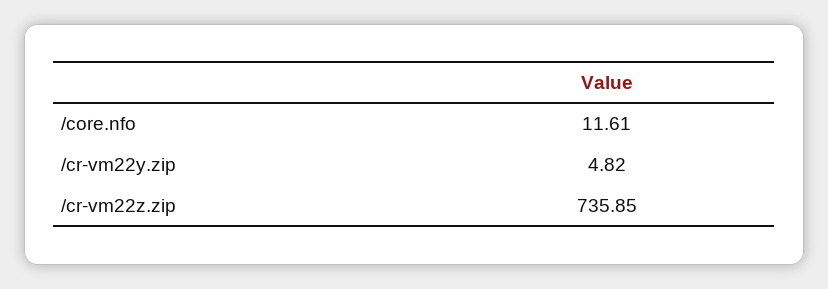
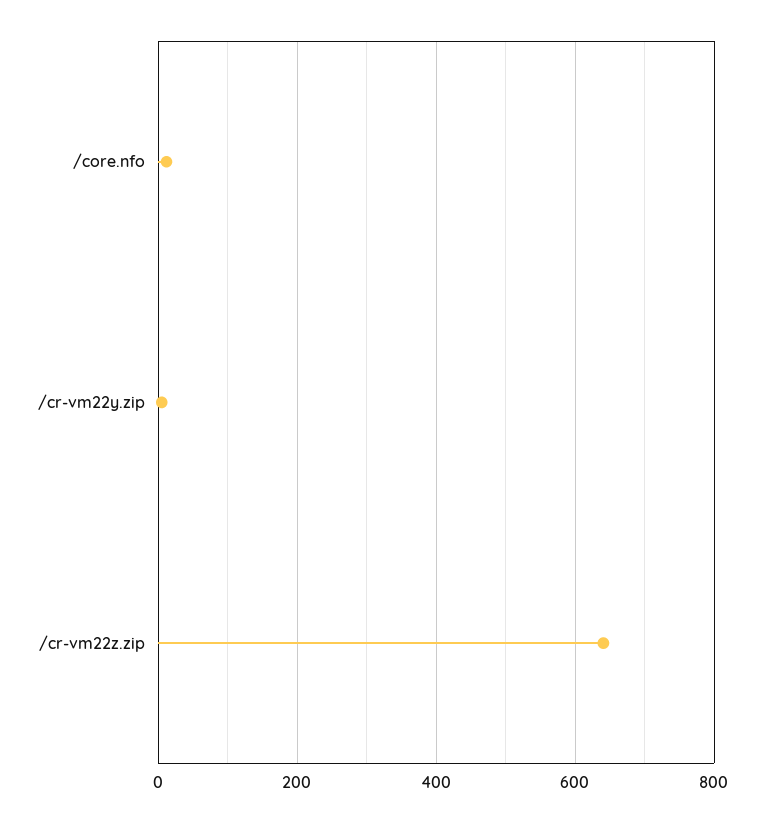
/cr-vm22z.zip: 735.85 -> 640

